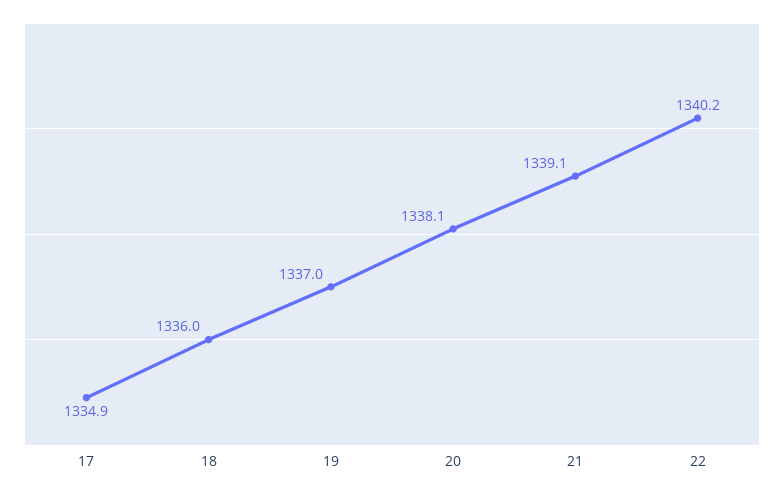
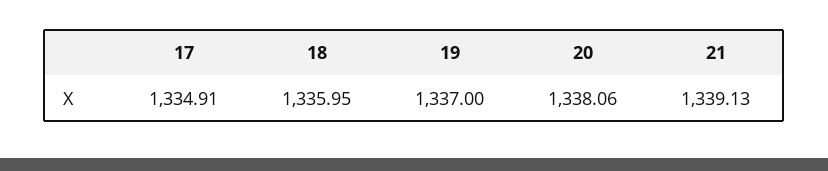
22: 1340.2 -> none

